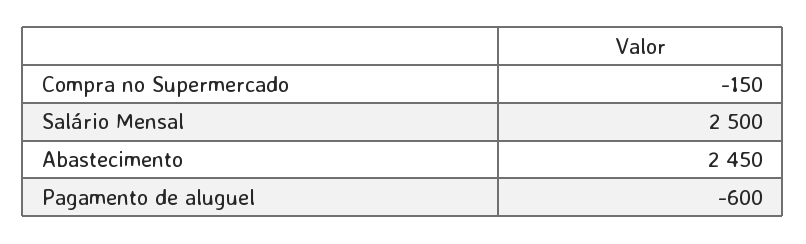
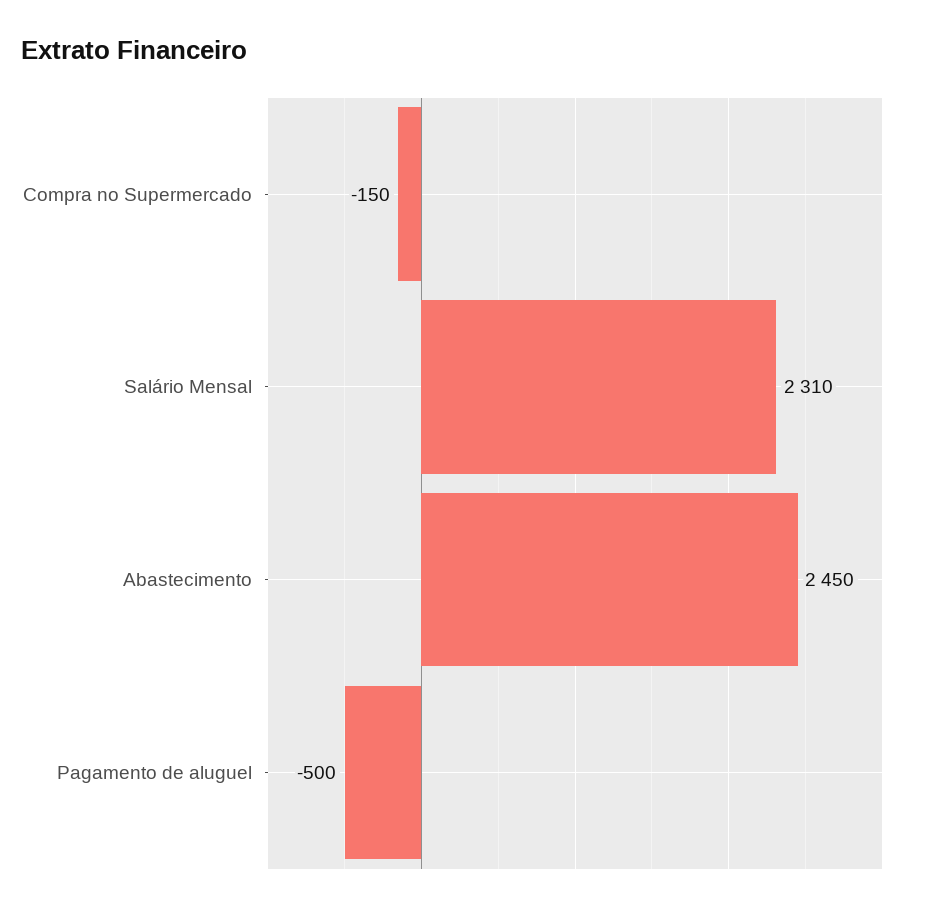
Salário Mensal: 2500 -> 2310
Pagamento de aluguel: -600 -> -500

